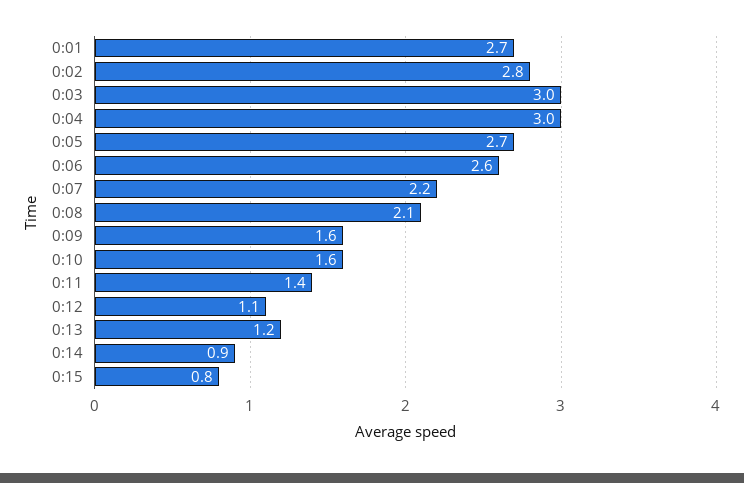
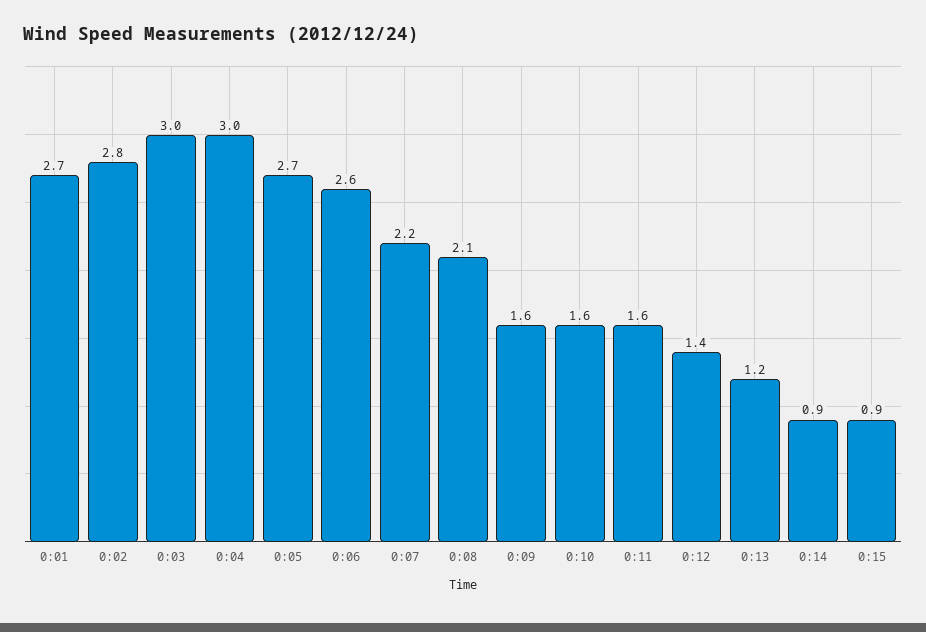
0:11: 1.4 -> 1.6
0:12: 1.1 -> 1.4
0:15: 0.8 -> 0.9

